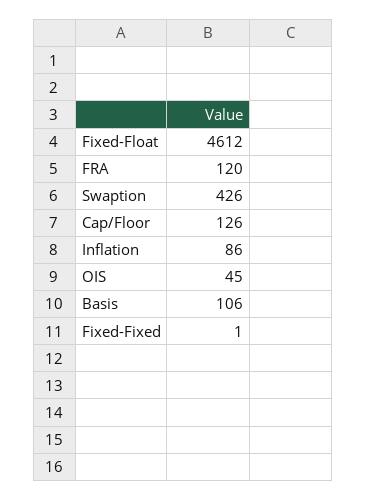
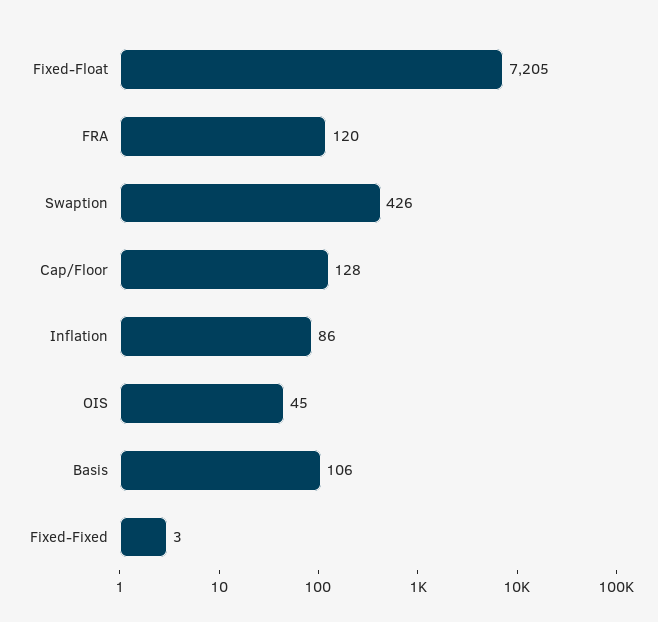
Fixed-Float: 4612 -> 7205
Cap/Floor: 126 -> 128
Fixed-Fixed: 1 -> 3

